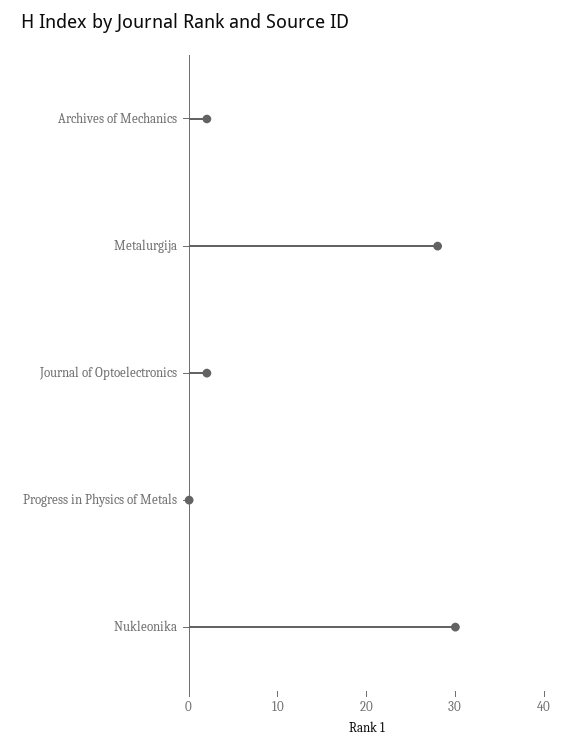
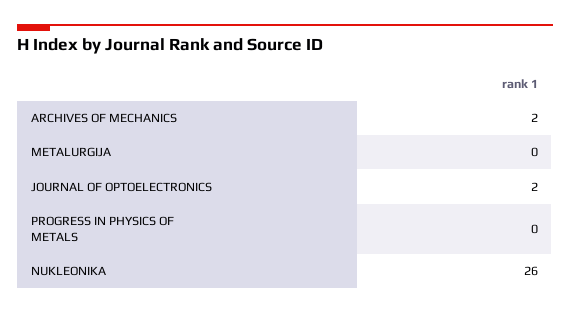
Metalurgija: 28 -> 0
Nukleonika: 30 -> 26

